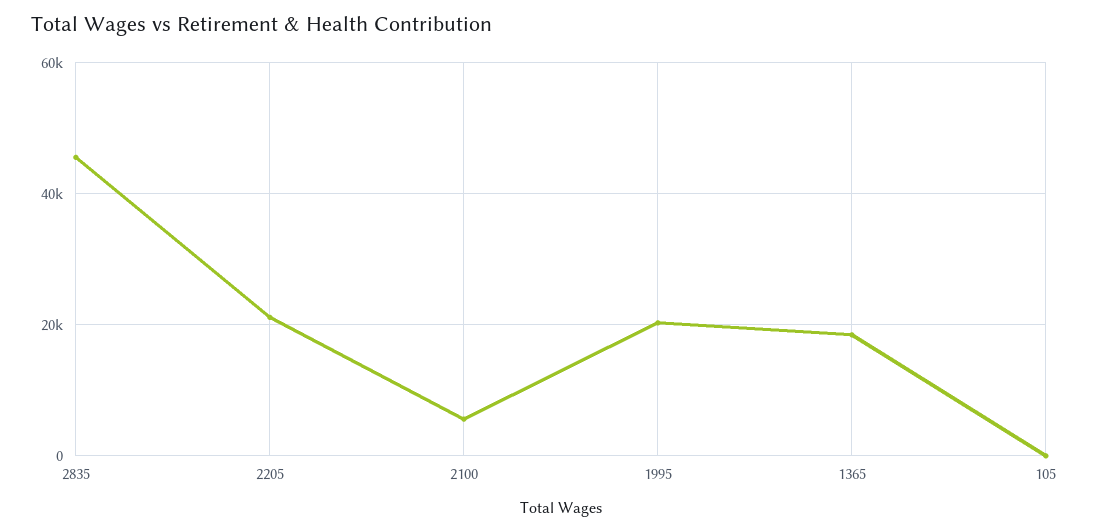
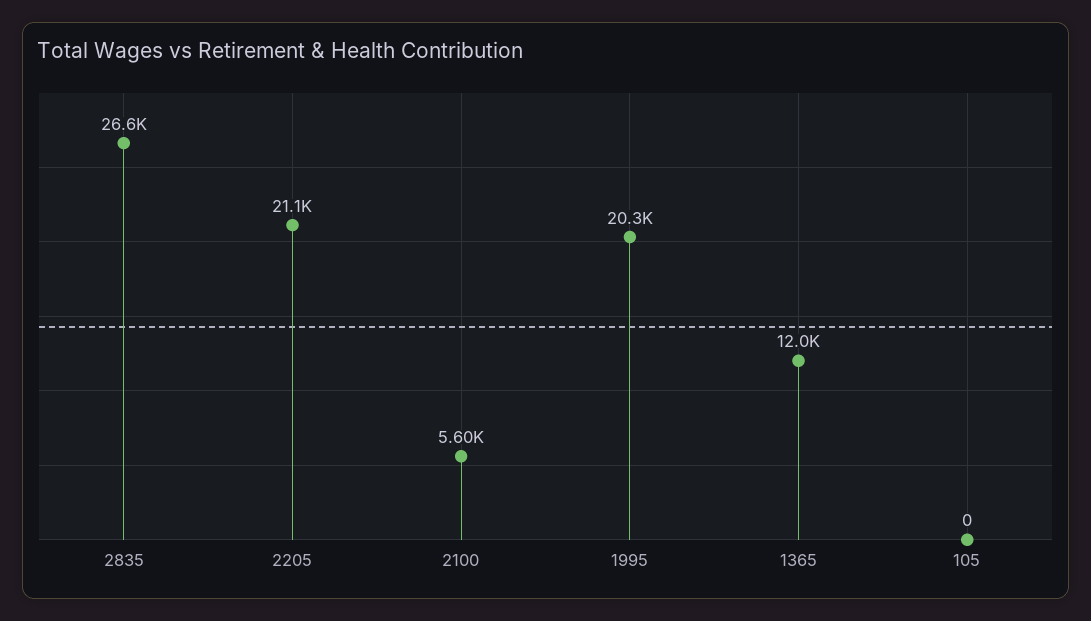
2835: 46000 -> 26600
1365: 18000 -> 12000

